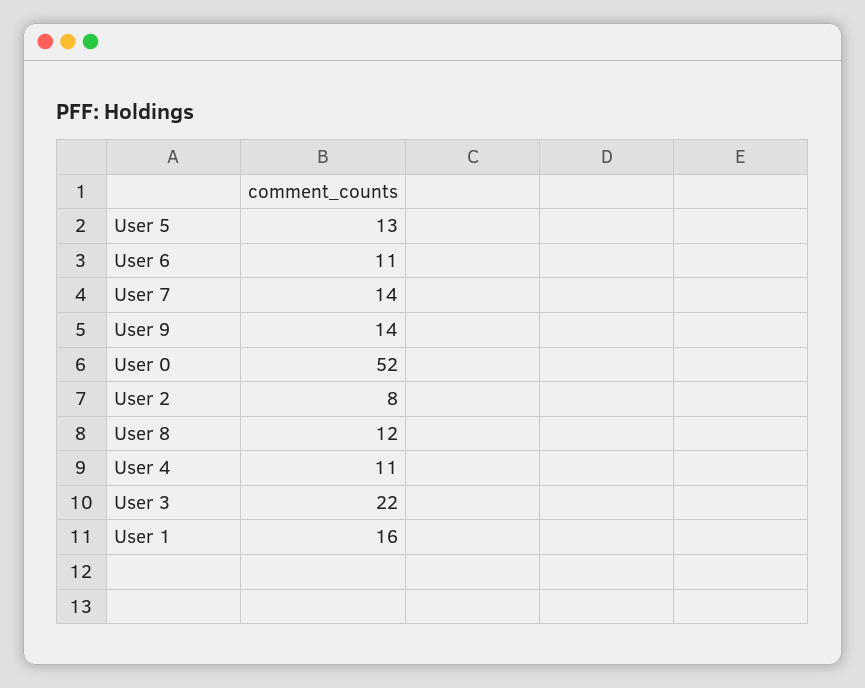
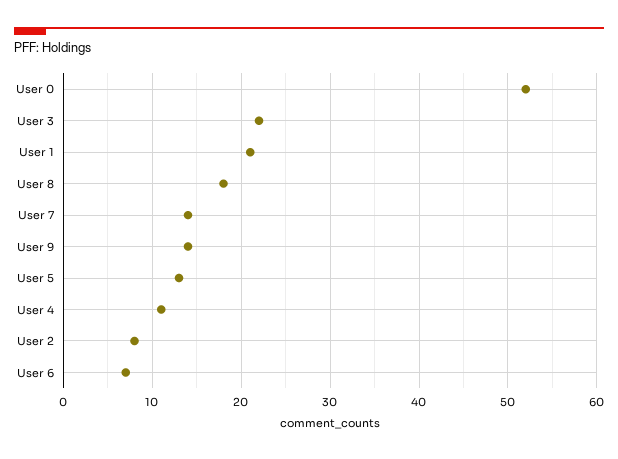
User 6: 11 -> 7
User 8: 12 -> 18
User 1: 16 -> 21

